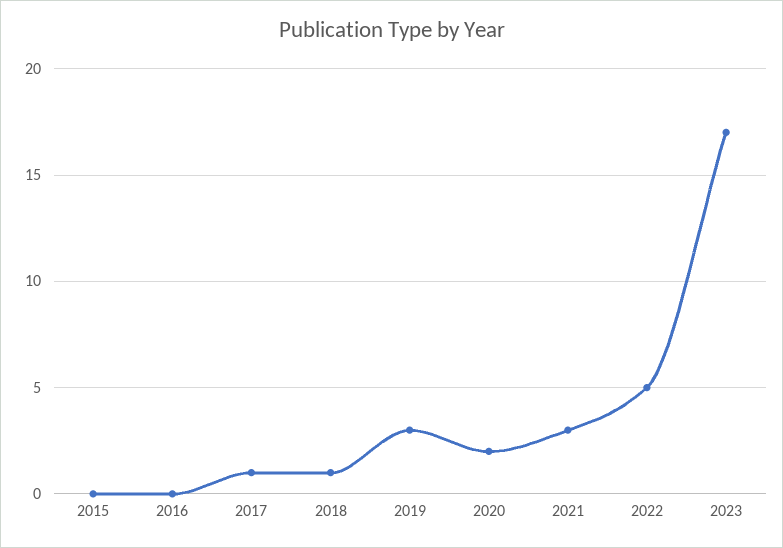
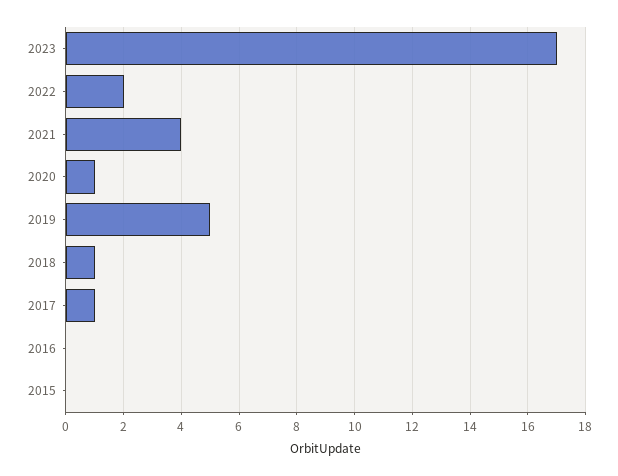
2019: 3 -> 5
2020: 2 -> 1
2021: 3 -> 4
2022: 5 -> 2

